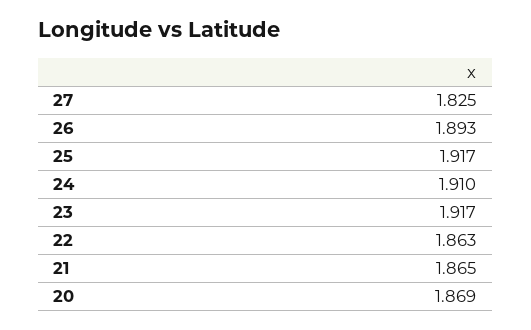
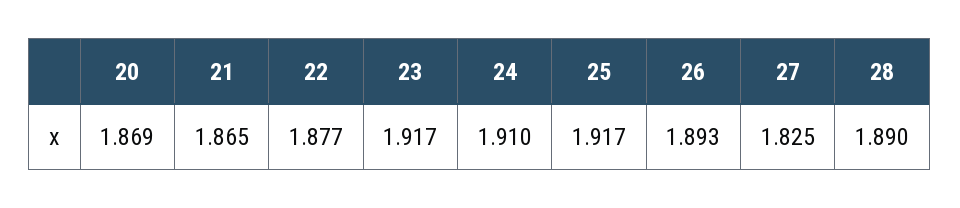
22: 1.863 -> 1.877
28: none -> 1.89

